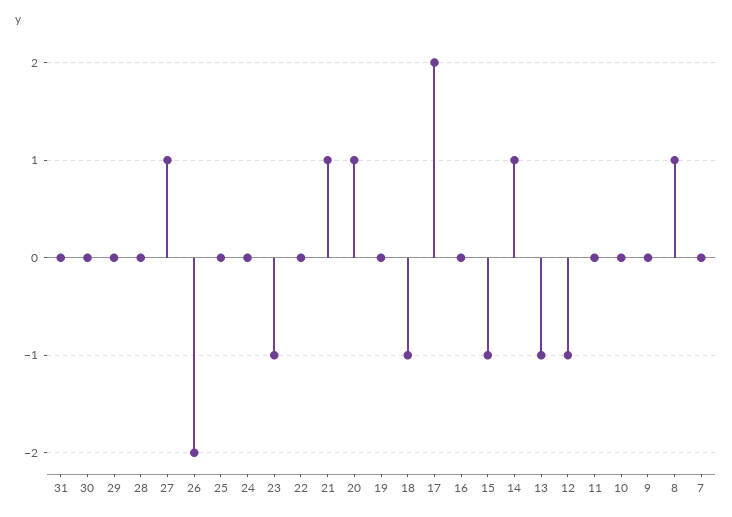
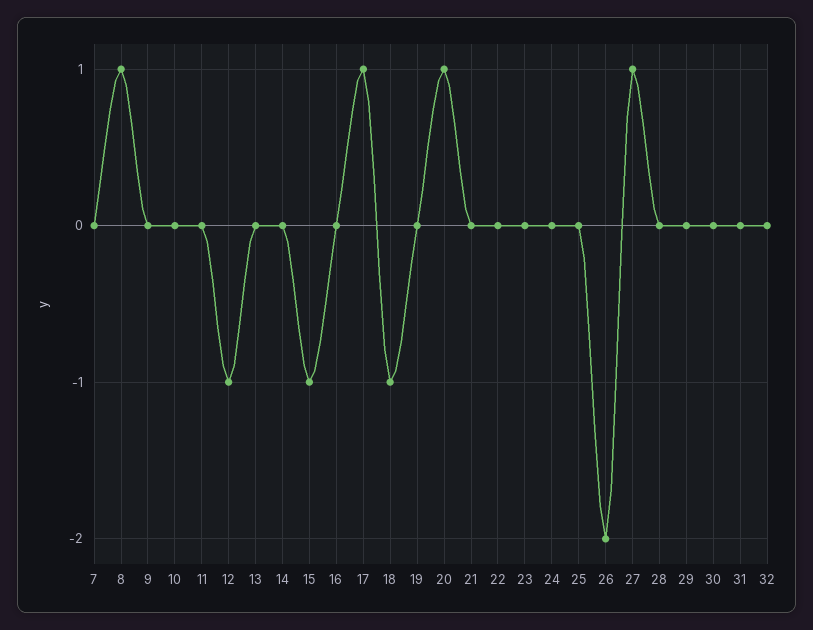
23: -1 -> 0
21: 1 -> 0
17: 2 -> 1
14: 1 -> 0
13: -1 -> 0
32: none -> 0

